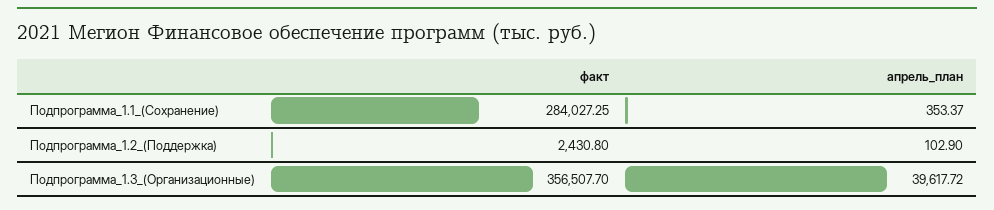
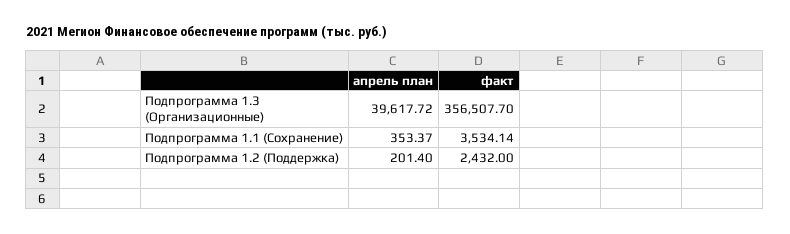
факт, Подпрограмма_1.1_(Сохранение): 284027.25 -> 3534.14
факт, Подпрограмма_1.2_(Поддержка): 2430.8 -> 2432
апрель_план, Подпрограмма_1.2_(Поддержка): 102.9 -> 201.4

